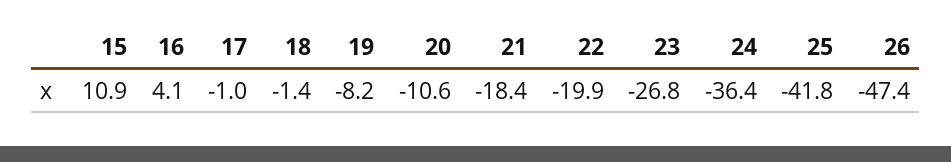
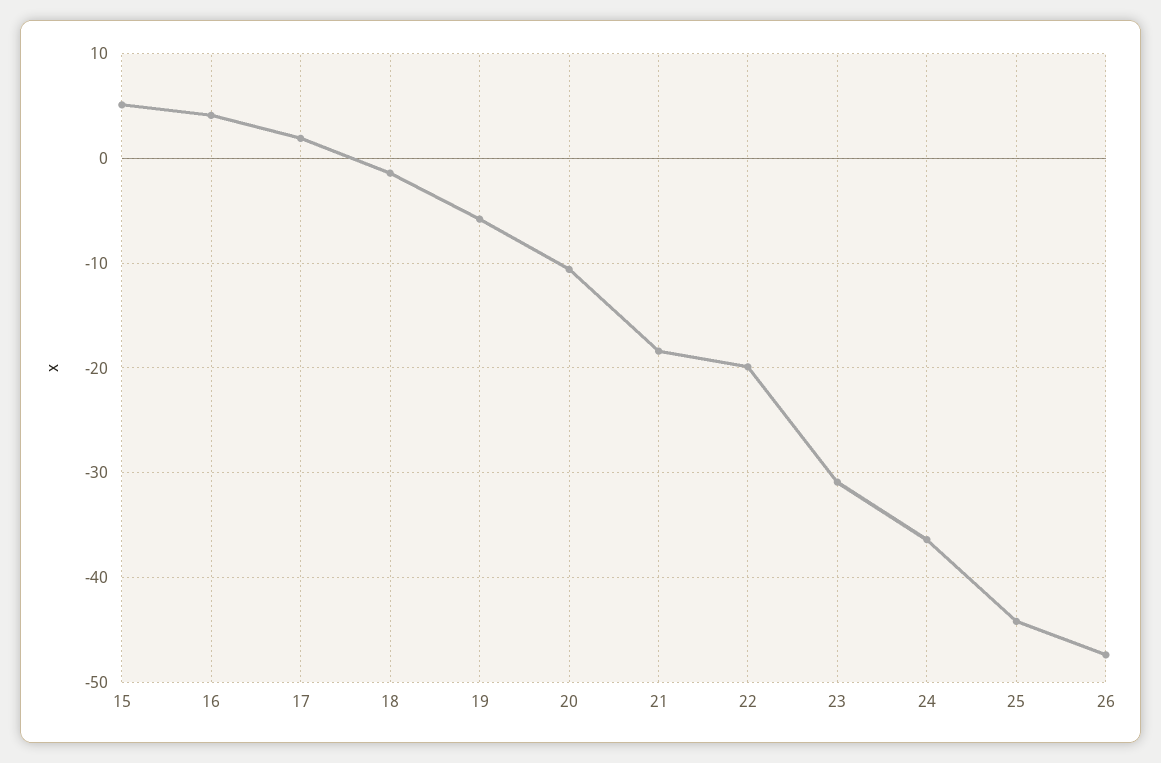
15: 10.9 -> 5
17: -1 -> 2
19: -8.2 -> -6
23: -26.8 -> -31
25: -41.8 -> -44

